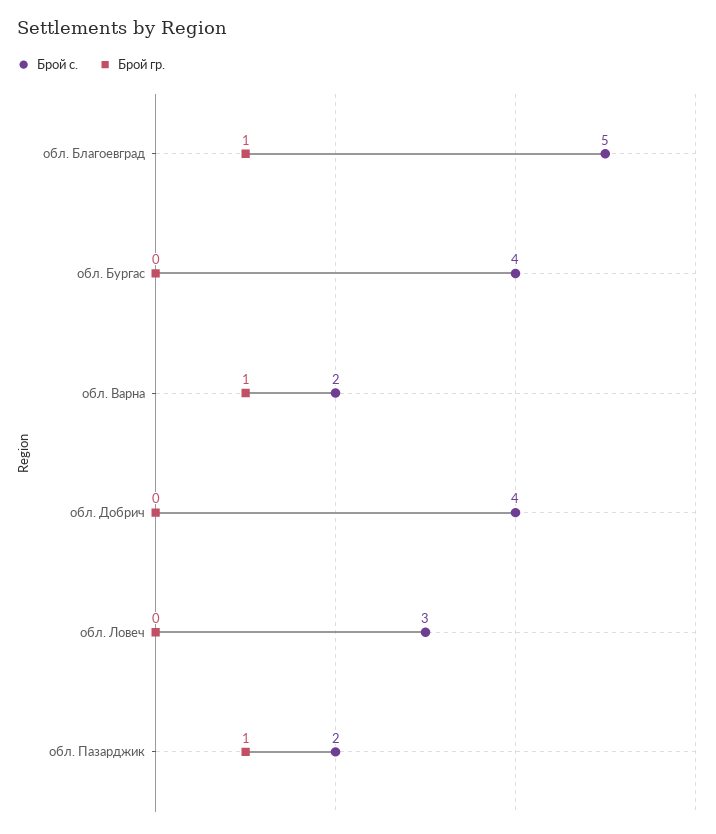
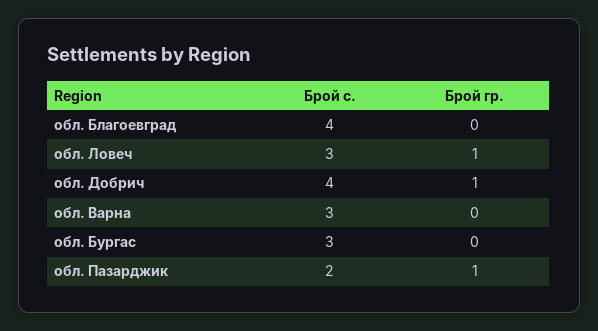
Брой с., обл. Благоевград: 5 -> 4
Брой гр., обл. Благоевград: 1 -> 0
Брой с., обл. Бургас: 4 -> 3
Брой с., обл. Варна: 2 -> 3
Брой гр., обл. Варна: 1 -> 0
Брой гр., обл. Добрич: 0 -> 1
Брой гр., обл. Ловеч: 0 -> 1

